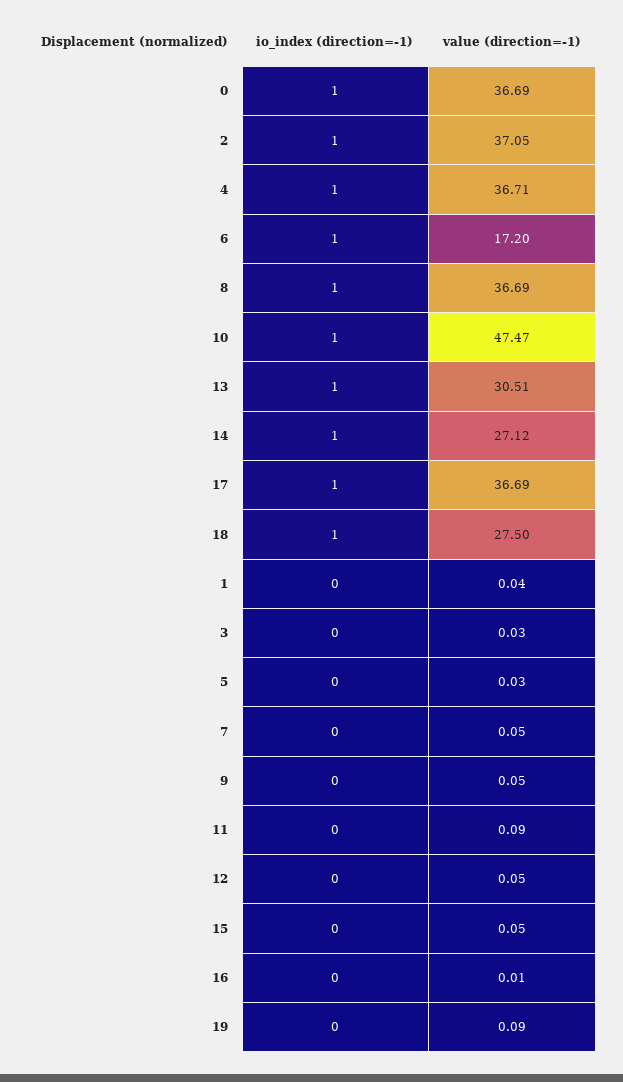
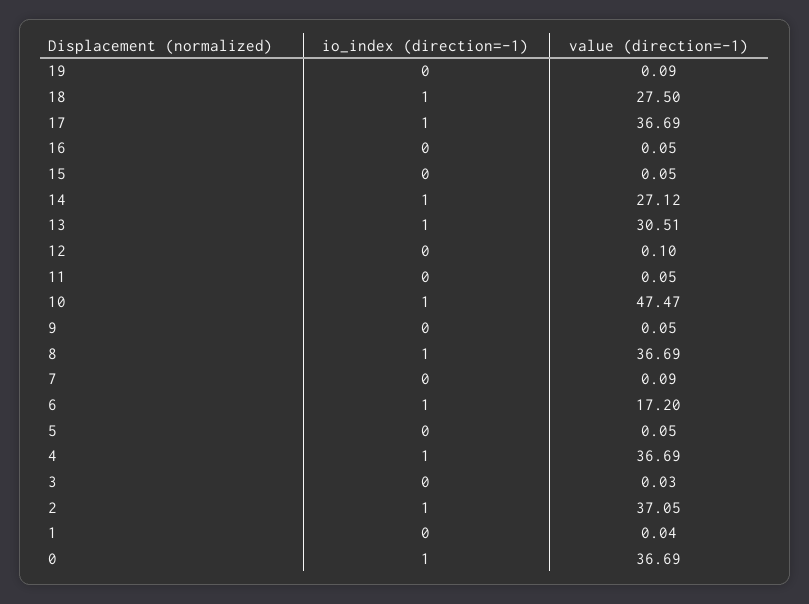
value (direction=-1), 4: 36.71 -> 36.69
value (direction=-1), 5: 0.03 -> 0.05
value (direction=-1), 7: 0.05 -> 0.09
value (direction=-1), 11: 0.09 -> 0.05
value (direction=-1), 12: 0.05 -> 0.1
value (direction=-1), 16: 0.01 -> 0.05

